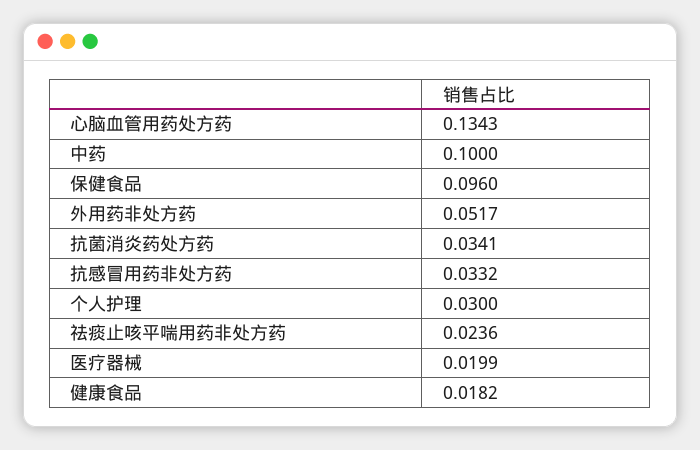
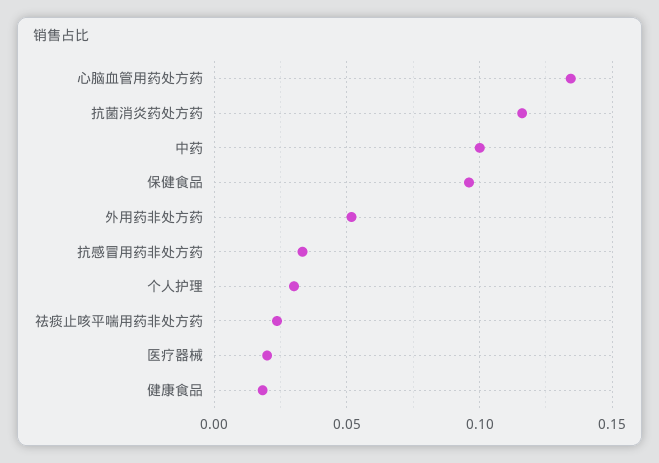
抗菌消炎药处方药: 0.0341 -> 0.115

